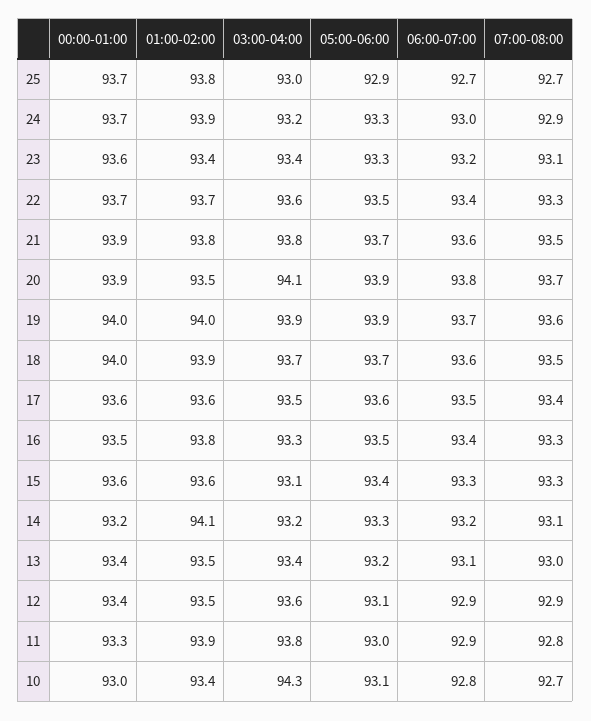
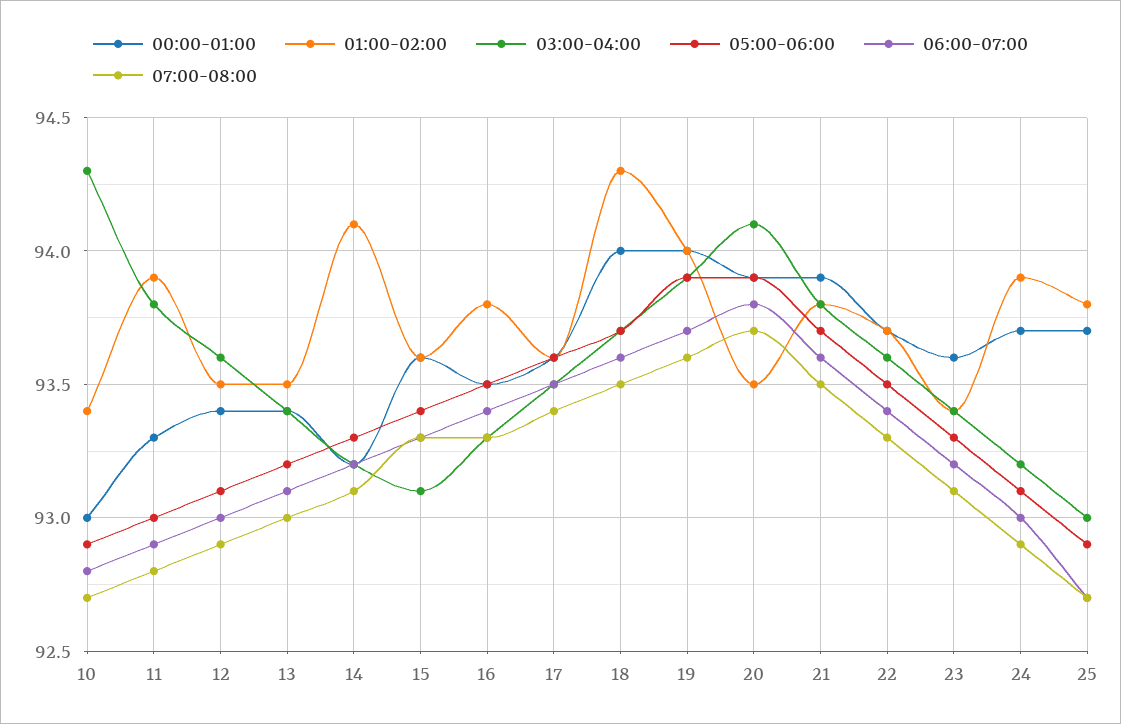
05:00-06:00, 24: 93.3 -> 93.1
01:00-02:00, 18: 93.9 -> 94.3
06:00-07:00, 12: 92.9 -> 93
05:00-06:00, 10: 93.1 -> 92.9

